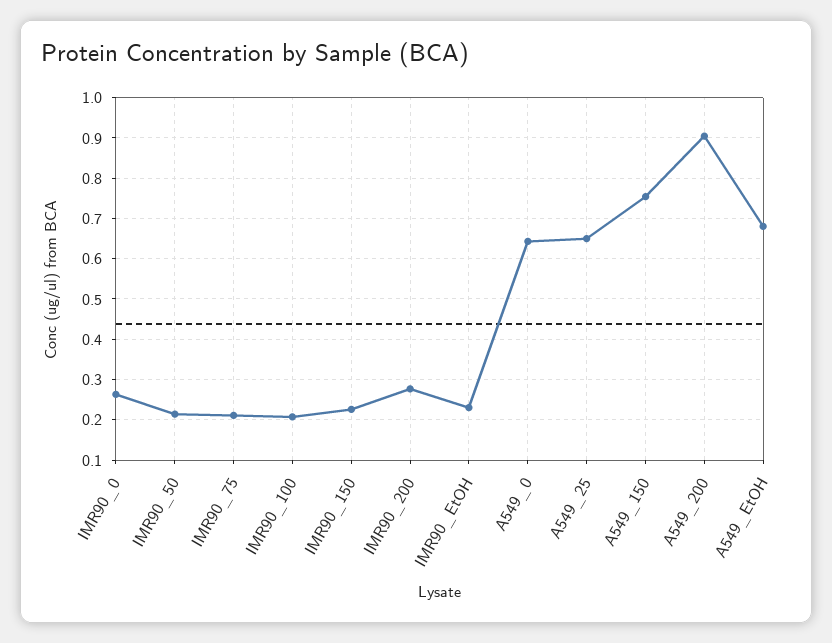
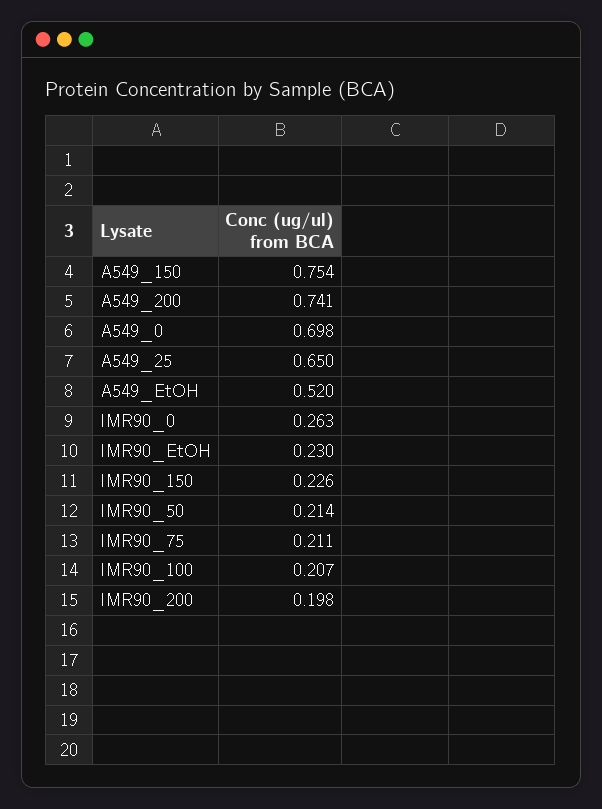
IMR90_200: 0.28 -> 0.198
A549_0: 0.64 -> 0.698
A549_200: 0.9 -> 0.741
A549_EtOH: 0.68 -> 0.52

